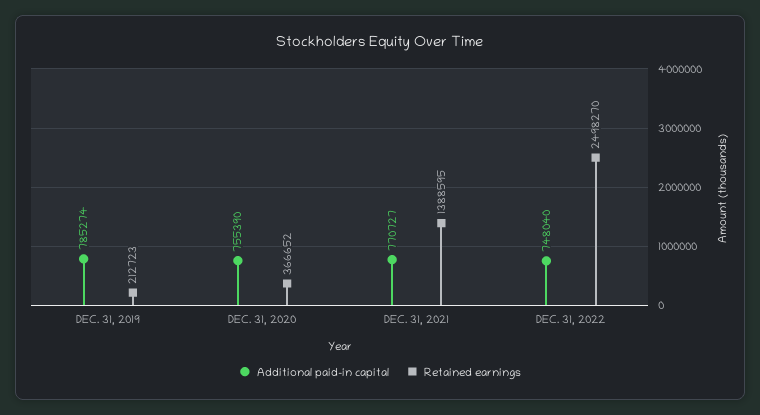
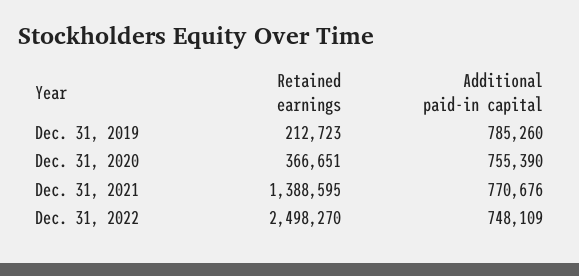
Additional paid-in capital, DEC. 31, 2019: 785274 -> 785260
Retained earnings, DEC. 31, 2020: 366652 -> 366651
Additional paid-in capital, DEC. 31, 2021: 770727 -> 770676
Additional paid-in capital, DEC. 31, 2022: 748040 -> 748109

